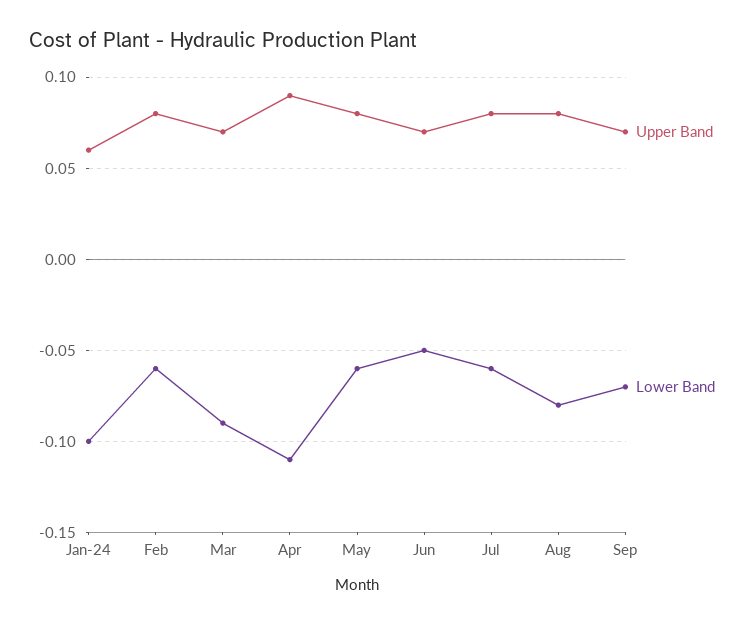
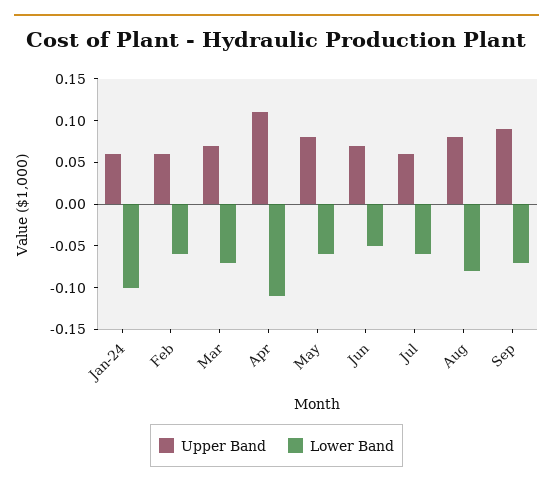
Upper Band, Feb: 0.08 -> 0.06
Lower Band, Mar: -0.09 -> -0.07
Upper Band, Apr: 0.09 -> 0.11
Upper Band, Jul: 0.08 -> 0.06
Upper Band, Sep: 0.07 -> 0.09

